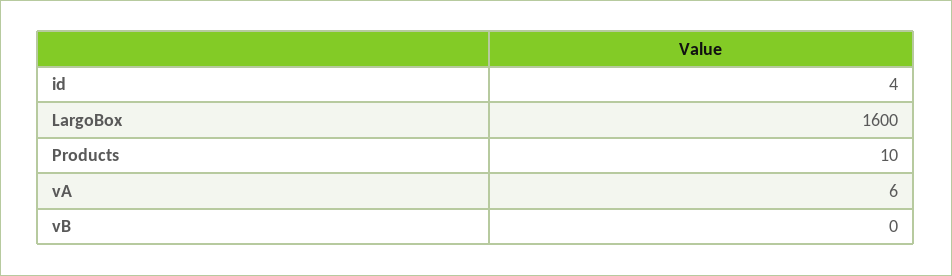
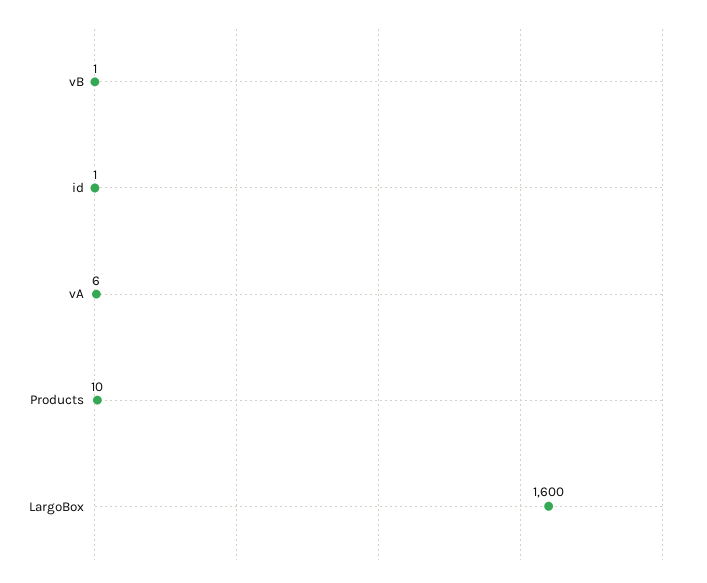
id: 4 -> 1
vB: 0 -> 1

